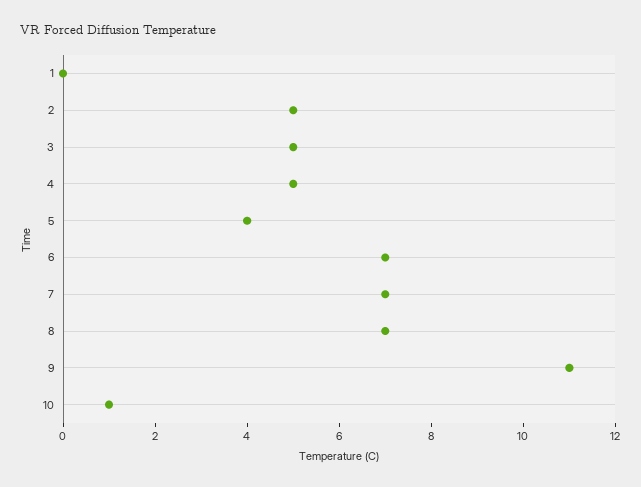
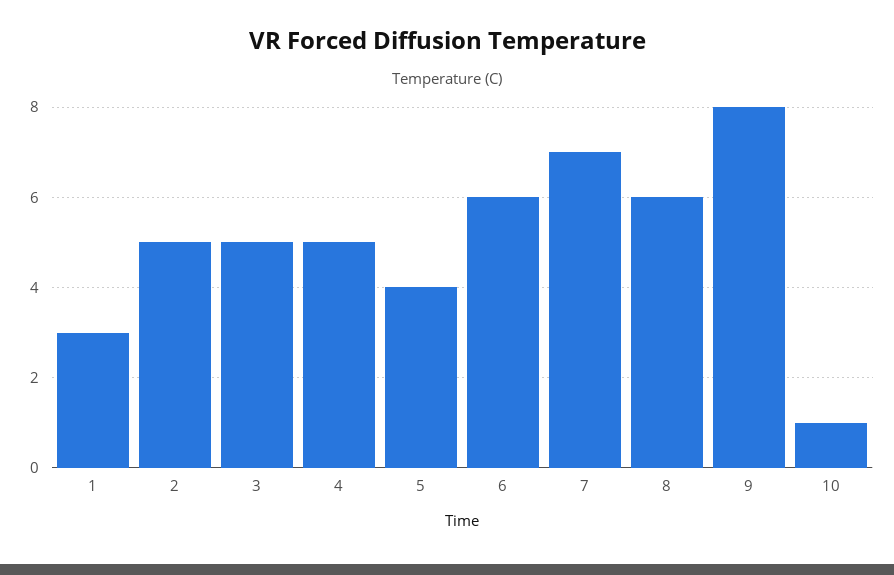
1: 0 -> 3
6: 7 -> 6
8: 7 -> 6
9: 11 -> 8

